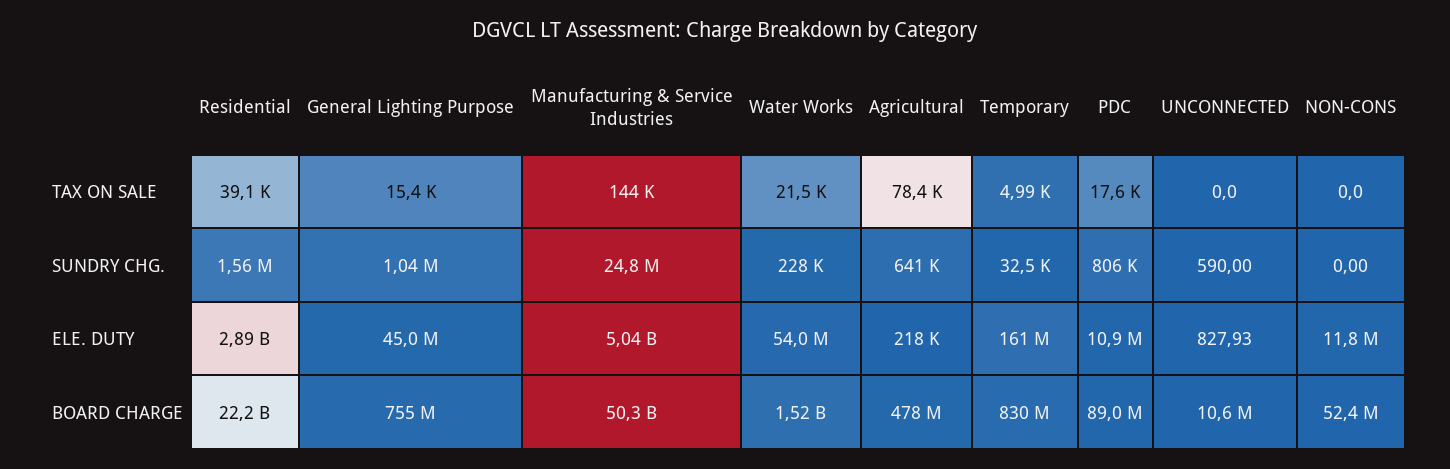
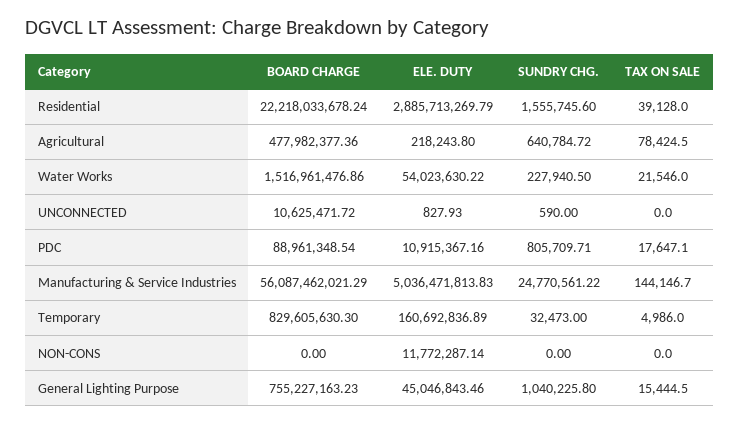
Manufacturing & Service Industries, BOARD CHARGE: 50300000000 -> 56087462021.29
NON-CONS, BOARD CHARGE: 52400000 -> 0

